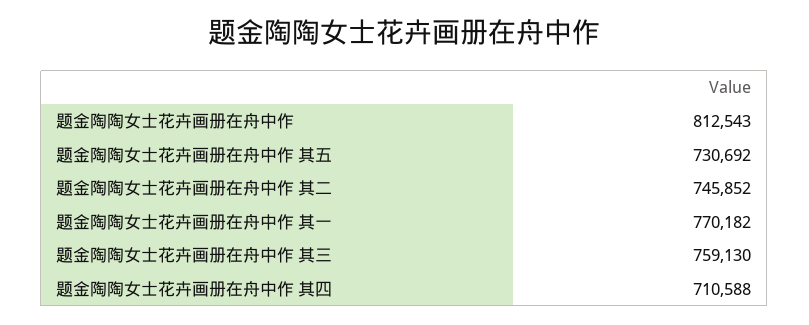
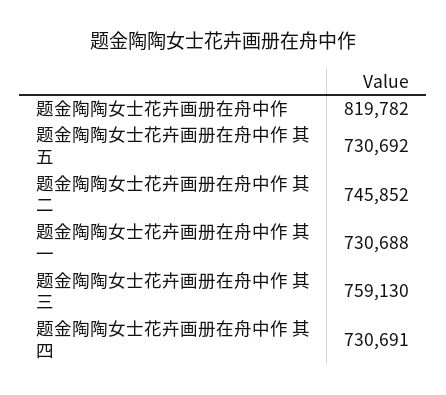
题金陶陶女士花卉画册在舟中作: 812543 -> 819782
题金陶陶女士花卉画册在舟中作 其一: 770182 -> 730688
题金陶陶女士花卉画册在舟中作 其四: 710588 -> 730691

